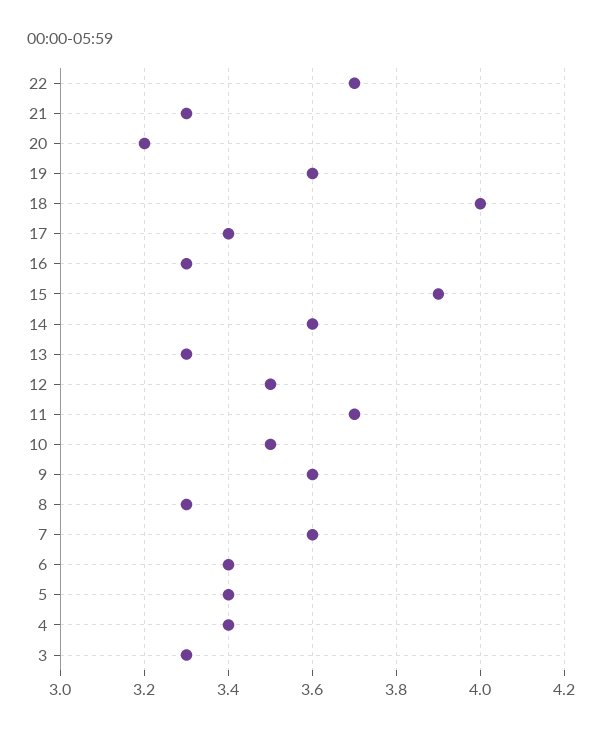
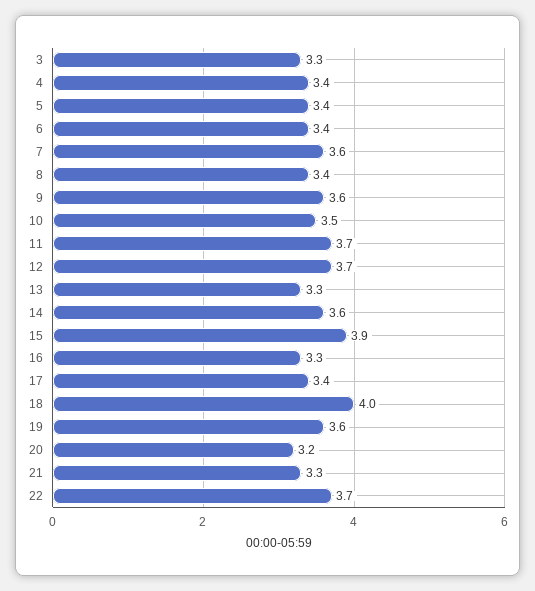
12: 3.5 -> 3.7
8: 3.3 -> 3.4

